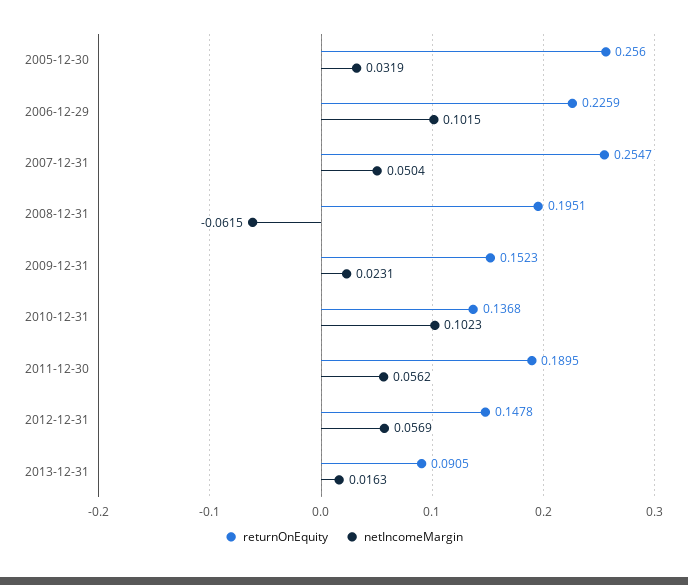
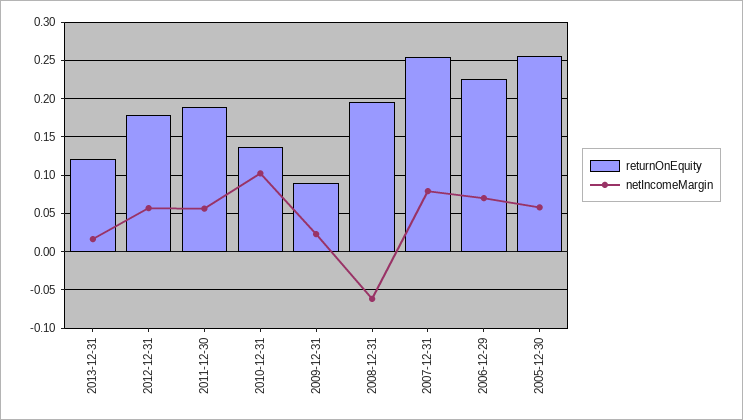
netIncomeMargin, 2005-12-30: 0.0319 -> 0.06
netIncomeMargin, 2006-12-29: 0.1015 -> 0.07
netIncomeMargin, 2007-12-31: 0.0504 -> 0.08
returnOnEquity, 2009-12-31: 0.1523 -> 0.09
returnOnEquity, 2012-12-31: 0.1478 -> 0.18
returnOnEquity, 2013-12-31: 0.0905 -> 0.12

